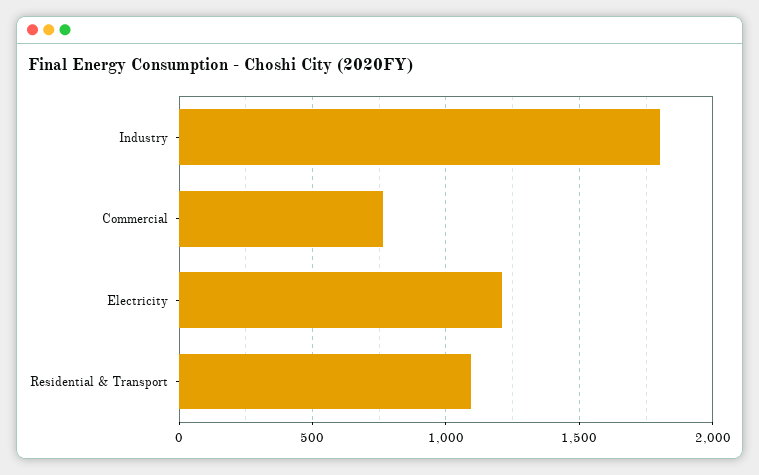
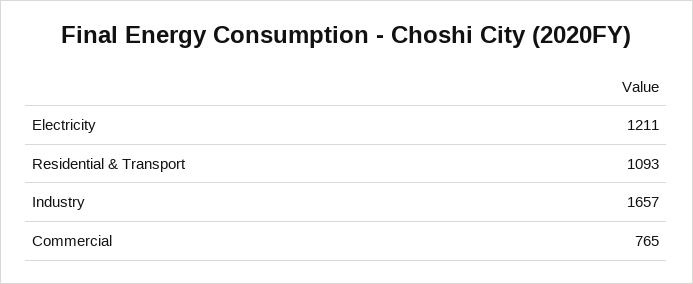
Industry: 1800 -> 1657

